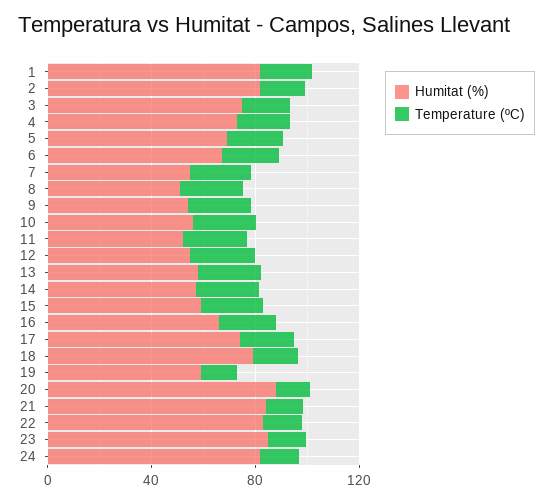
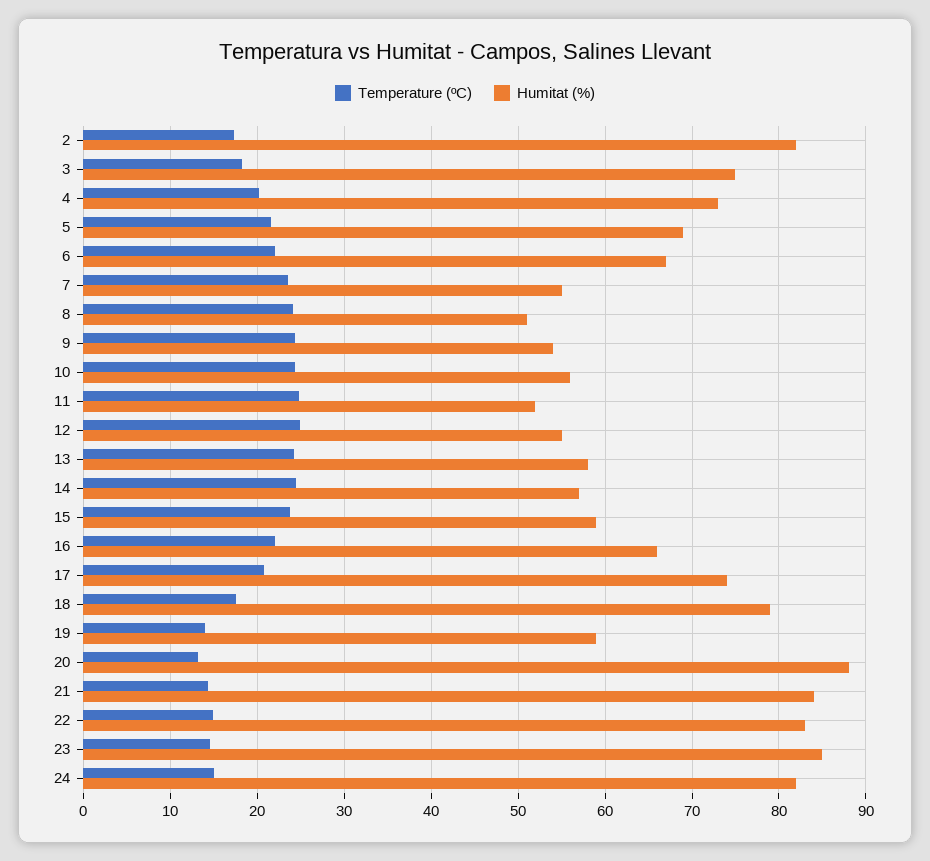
Humitat (%), 1: 80 -> none
Temperature (ºC), 1: 20 -> none

